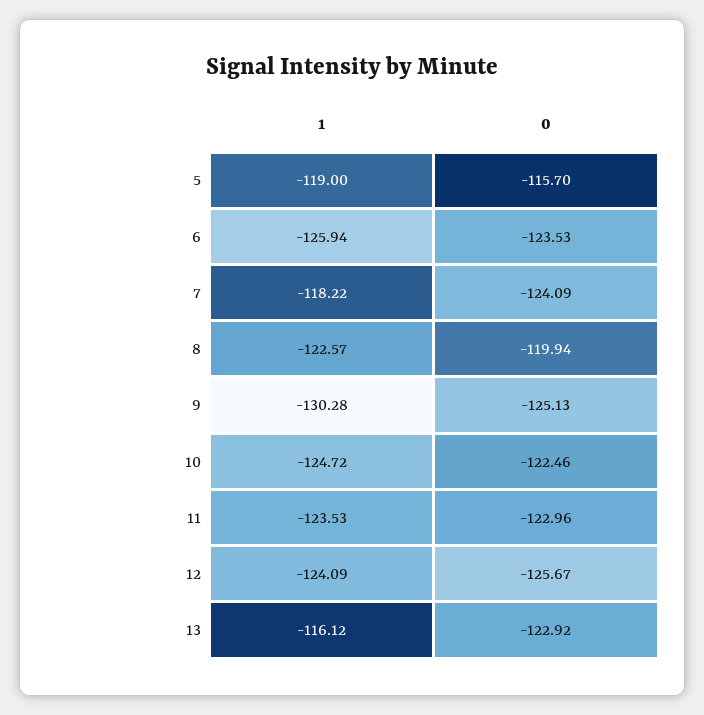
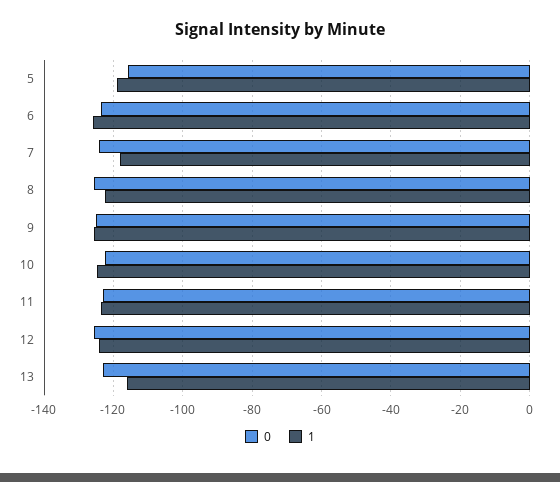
0, 8: -119.94 -> -126
1, 9: -130.28 -> -126

